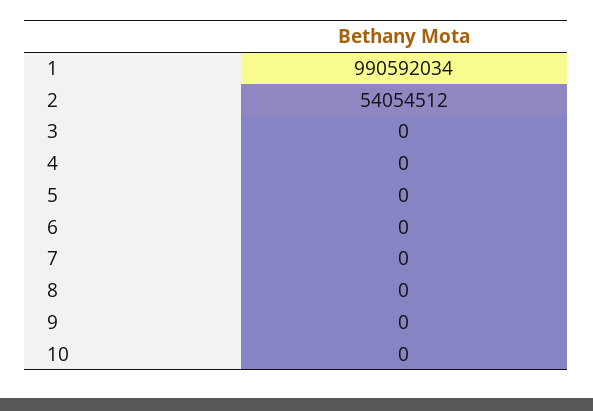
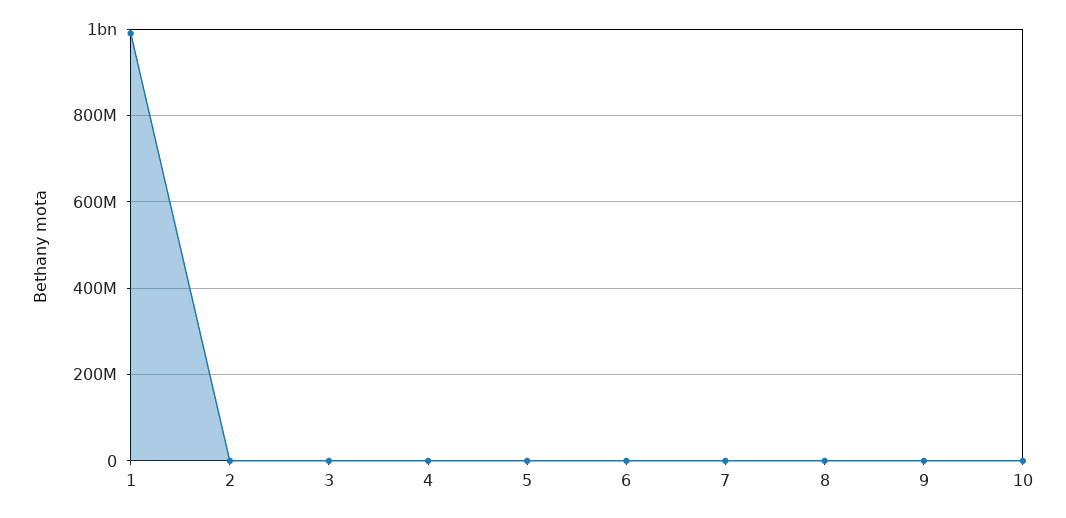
2: 54054512 -> 0

